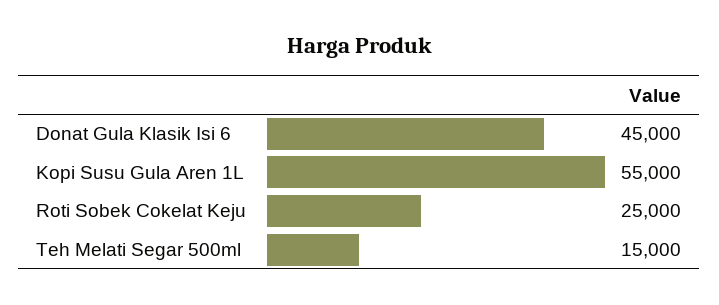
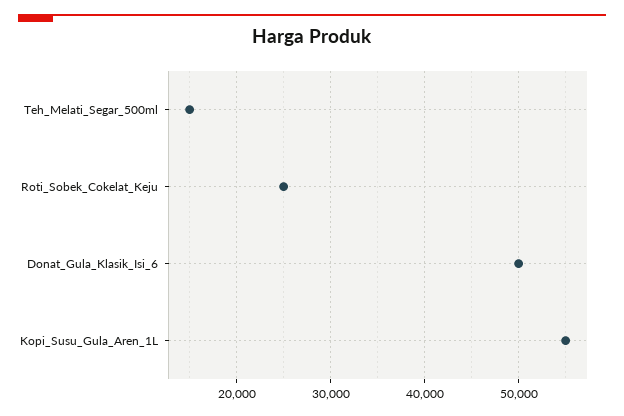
Donat Gula Klasik Isi 6: 45000 -> 50000

